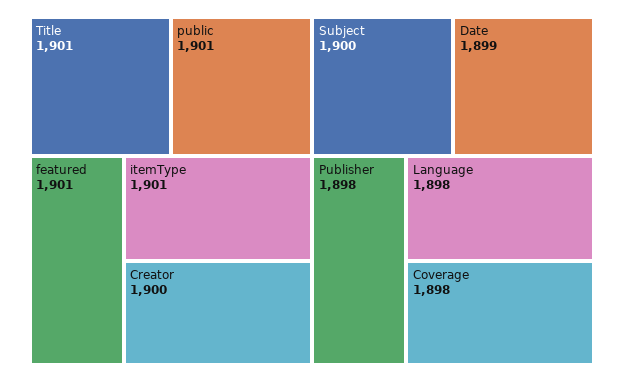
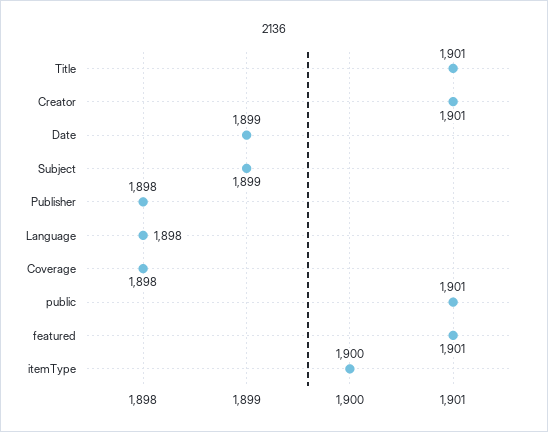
itemType: 1901 -> 1900
Creator: 1900 -> 1901
Subject: 1900 -> 1899

